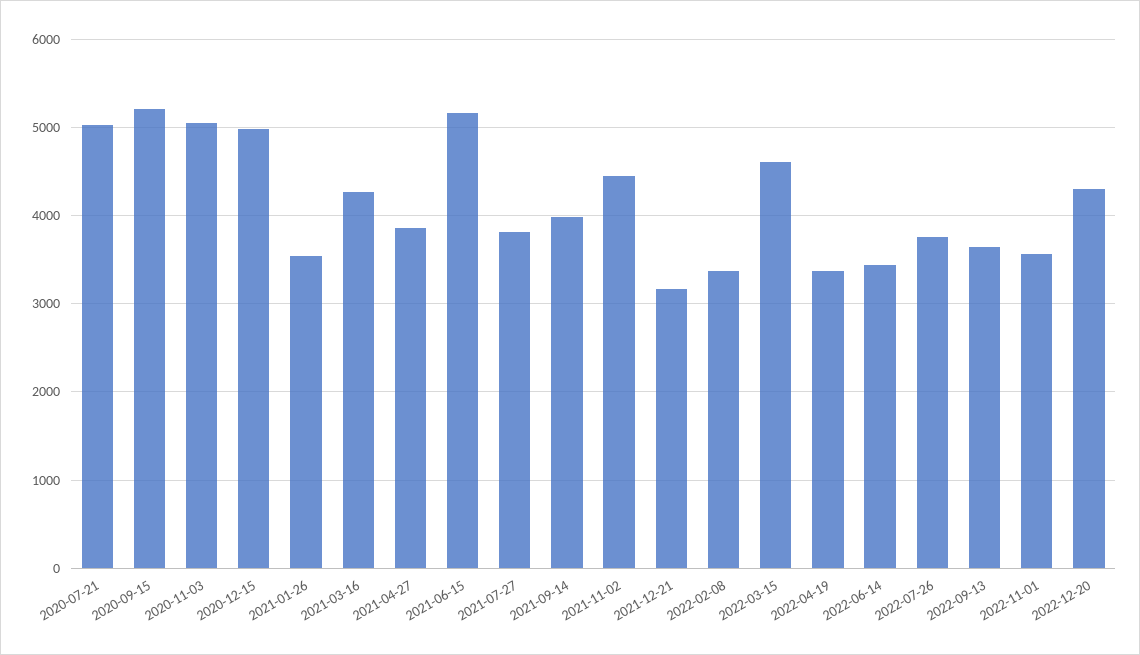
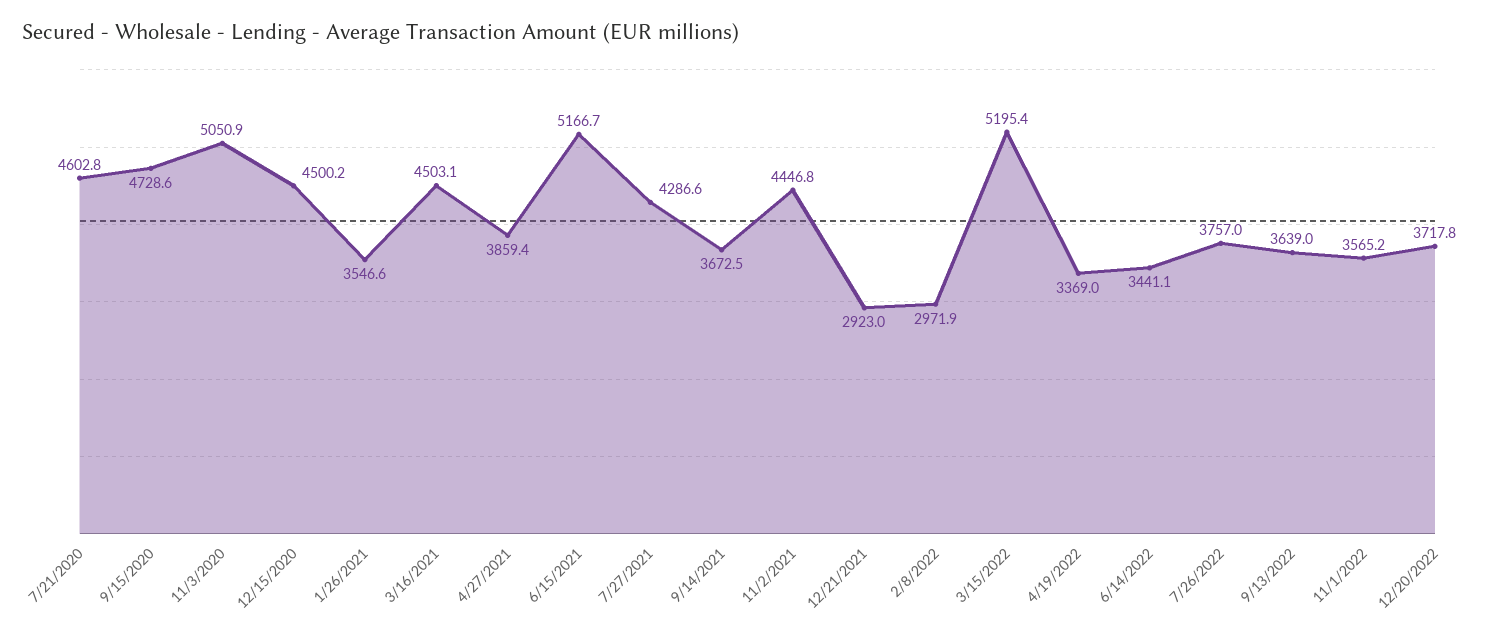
2020-07-21: 5000 -> 4602.8
2020-09-15: 5200 -> 4728.6
2020-12-15: 5000 -> 4500.2
2021-03-16: 4300 -> 4503.1
2021-07-27: 3800 -> 4286.6
2021-09-14: 4000 -> 3672.5
2021-12-21: 3200 -> 2923
2022-02-08: 3400 -> 2971.9
2022-03-15: 4600 -> 5195.4
2022-12-20: 4300 -> 3717.8

